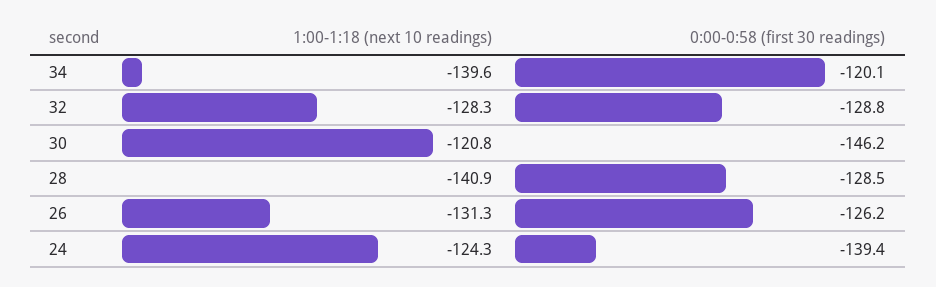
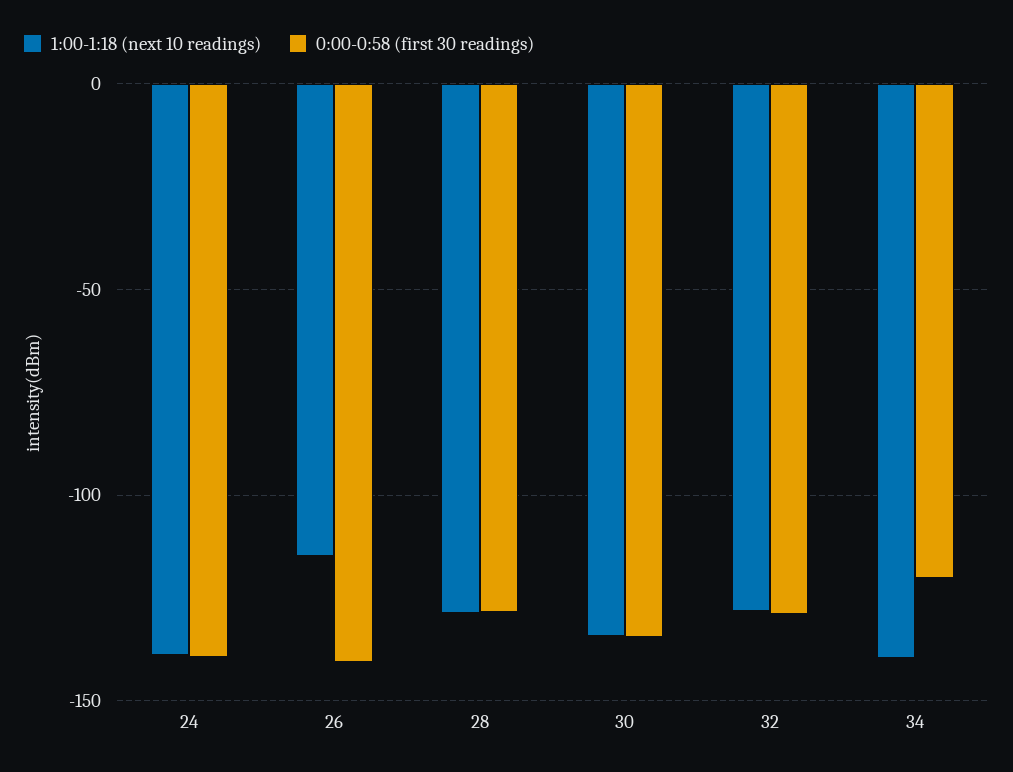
1:00-1:18 (next 10 readings), 30: -120.8 -> -135
0:00-0:58 (first 30 readings), 30: -146.2 -> -135
1:00-1:18 (next 10 readings), 28: -140.9 -> -130
1:00-1:18 (next 10 readings), 26: -131.3 -> -115
0:00-0:58 (first 30 readings), 26: -126.2 -> -140
1:00-1:18 (next 10 readings), 24: -124.3 -> -140

